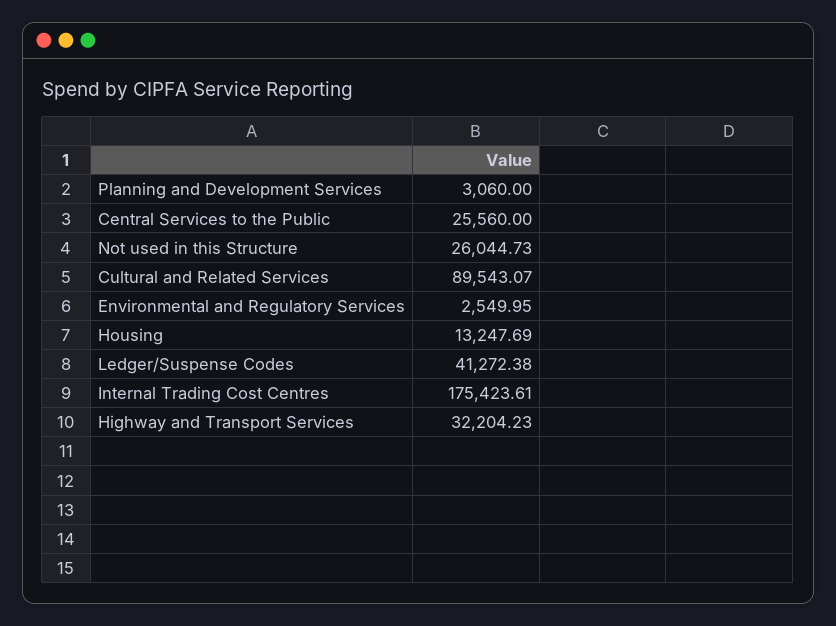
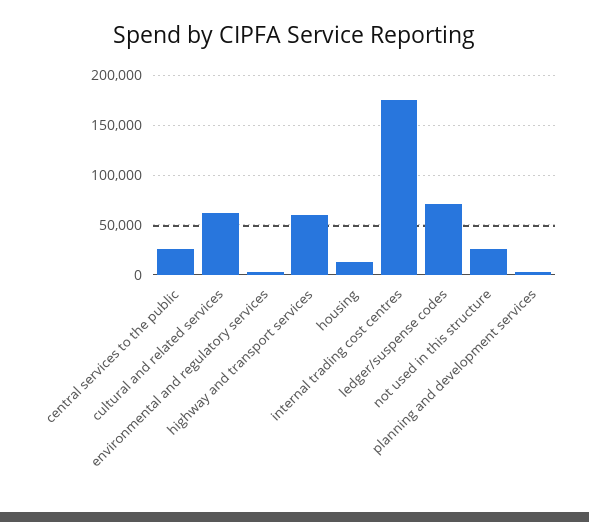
Cultural and Related Services: 89543.07 -> 60000
Ledger/Suspense Codes: 41272.38 -> 70000
Highway and Transport Services: 32204.23 -> 60000

